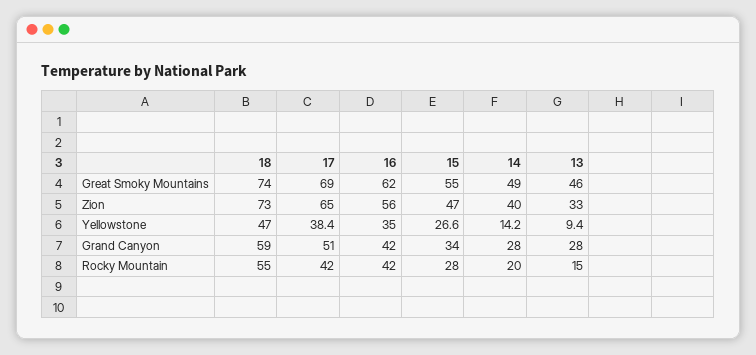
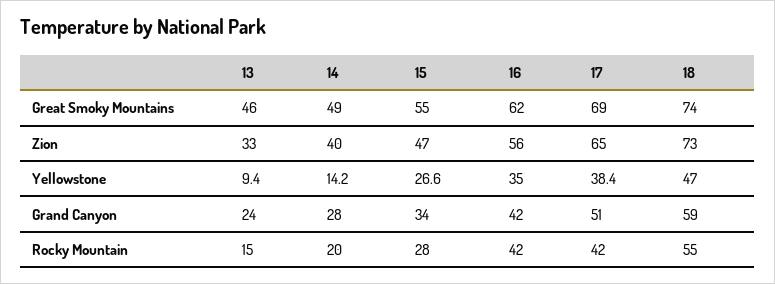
13, Grand Canyon: 28 -> 24

